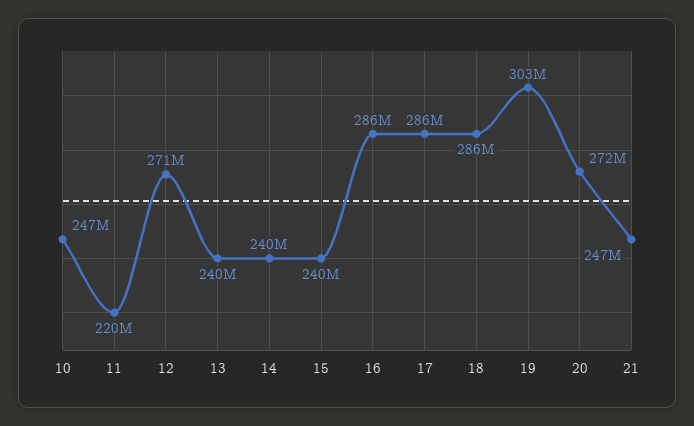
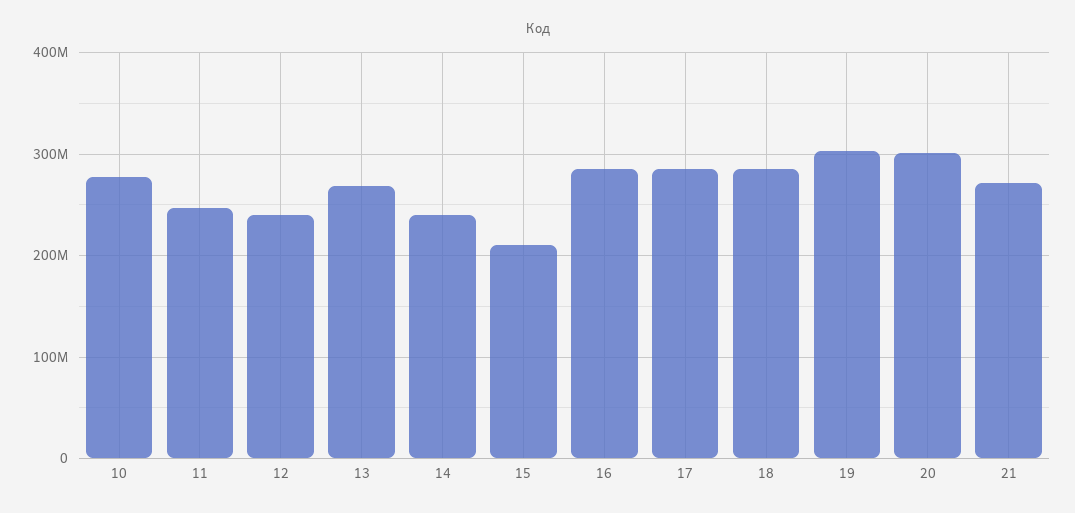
10: 247000000 -> 280000000
11: 220000000 -> 250000000
12: 271000000 -> 240000000
13: 240000000 -> 270000000
15: 240000000 -> 210000000
20: 272000000 -> 300000000
21: 247000000 -> 270000000

